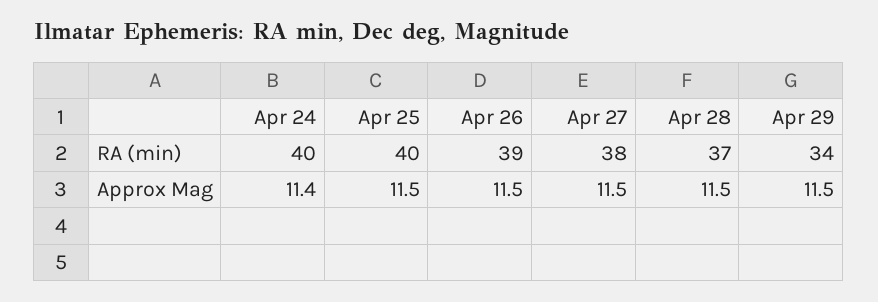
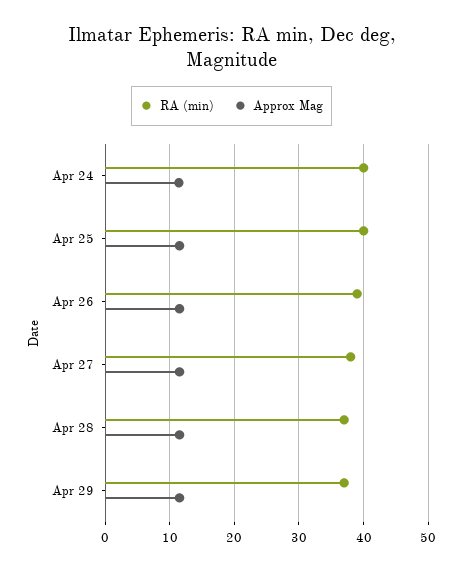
RA (min), Apr 29: 34 -> 37

